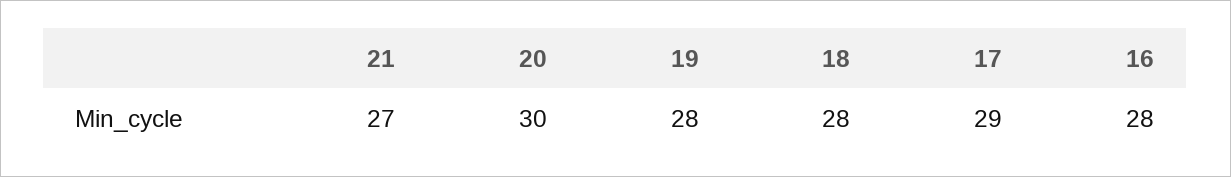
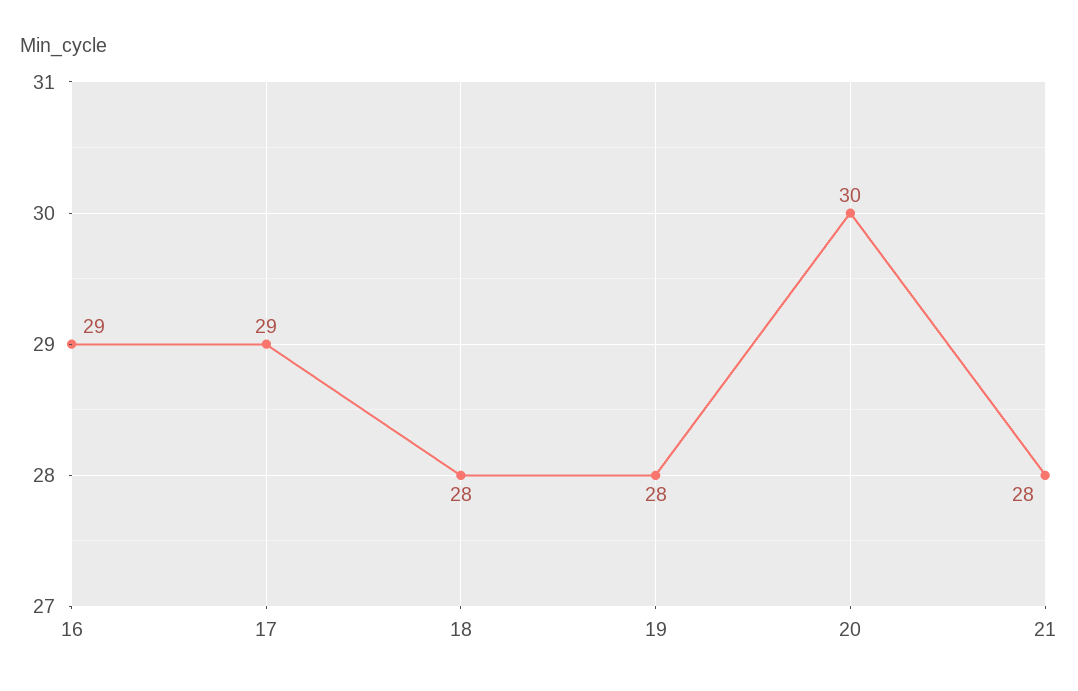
21: 27 -> 28
16: 28 -> 29

